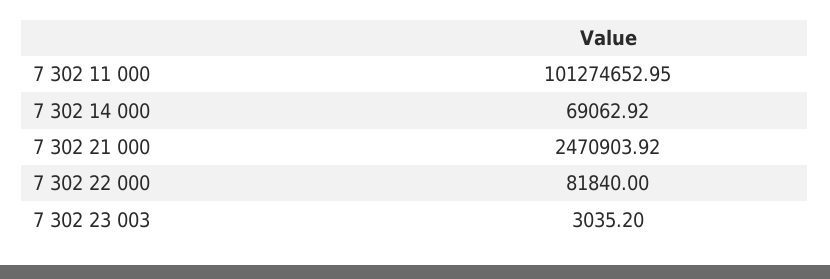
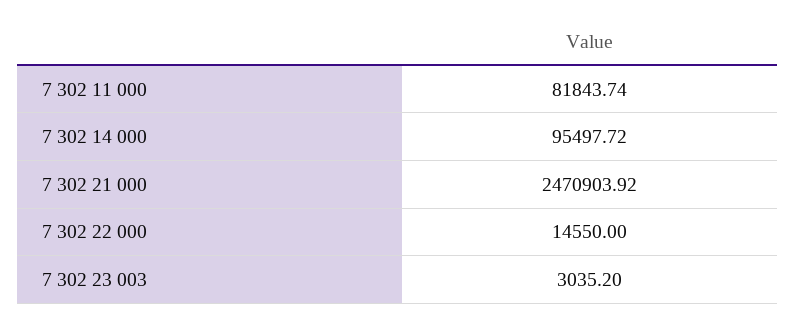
7 302 11 000: 101274652.95 -> 81843.74
7 302 14 000: 69062.92 -> 95497.72
7 302 22 000: 81840 -> 14550

